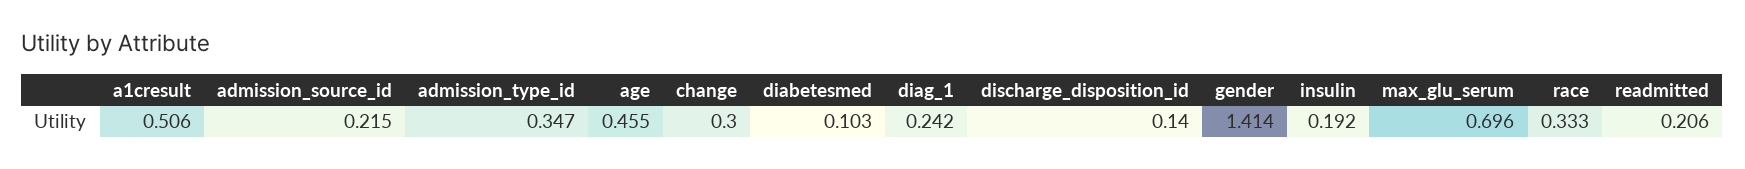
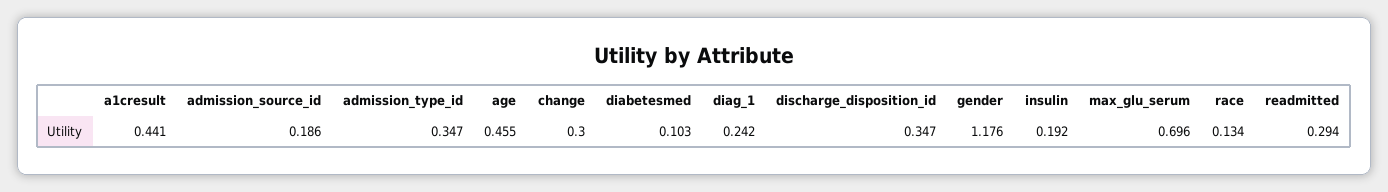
a1cresult: 0.506 -> 0.441
admission_source_id: 0.215 -> 0.186
discharge_disposition_id: 0.14 -> 0.347
gender: 1.414 -> 1.176
race: 0.333 -> 0.134
readmitted: 0.206 -> 0.294

